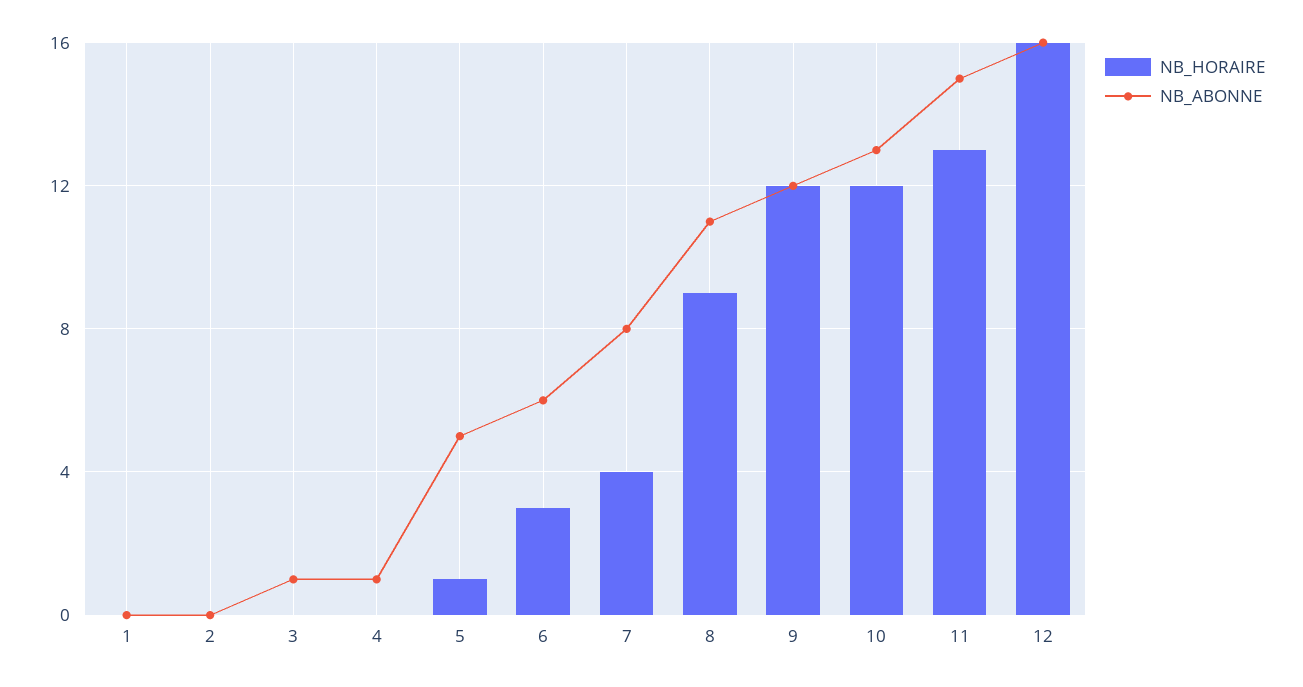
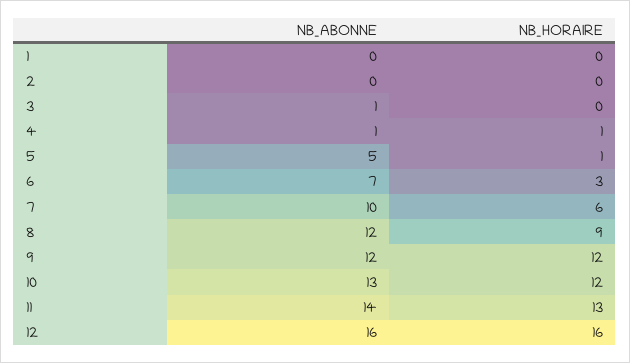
NB_HORAIRE, 4: 0 -> 1
NB_ABONNE, 6: 6 -> 7
NB_HORAIRE, 7: 4 -> 6
NB_ABONNE, 7: 8 -> 10
NB_ABONNE, 8: 11 -> 12
NB_ABONNE, 11: 15 -> 14

